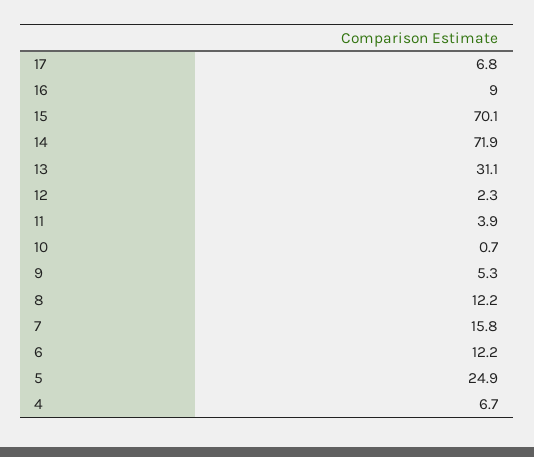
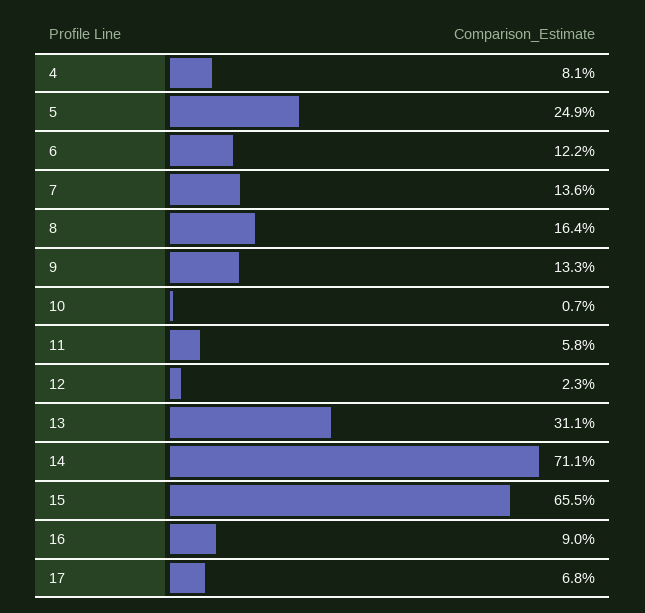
15: 70.1 -> 65.5
14: 71.9 -> 71.1
11: 3.9 -> 5.8
9: 5.3 -> 13.3
8: 12.2 -> 16.4
7: 15.8 -> 13.6
4: 6.7 -> 8.1

